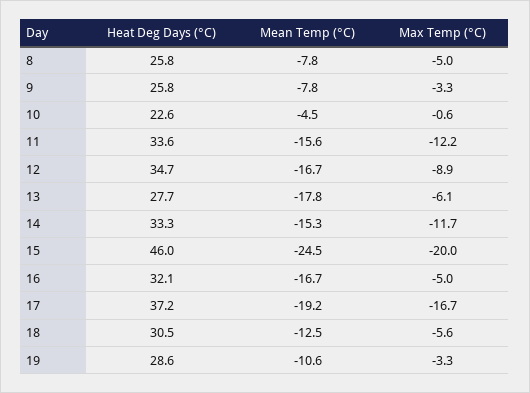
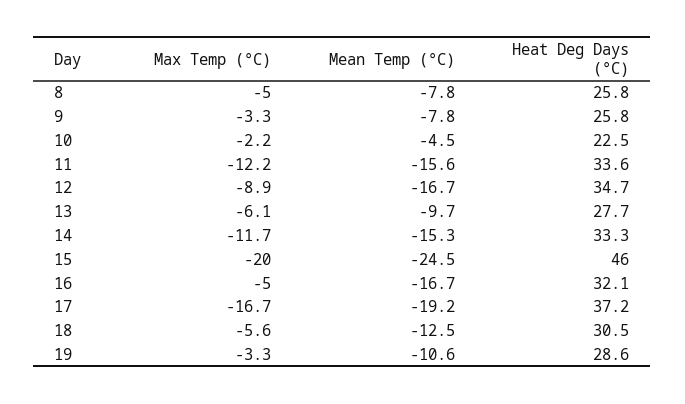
Heat Deg Days (°C), 10: 22.6 -> 22.5
Max Temp (°C), 10: -0.6 -> -2.2
Mean Temp (°C), 13: -17.8 -> -9.7

